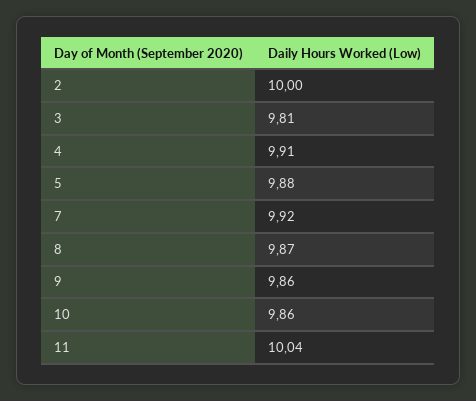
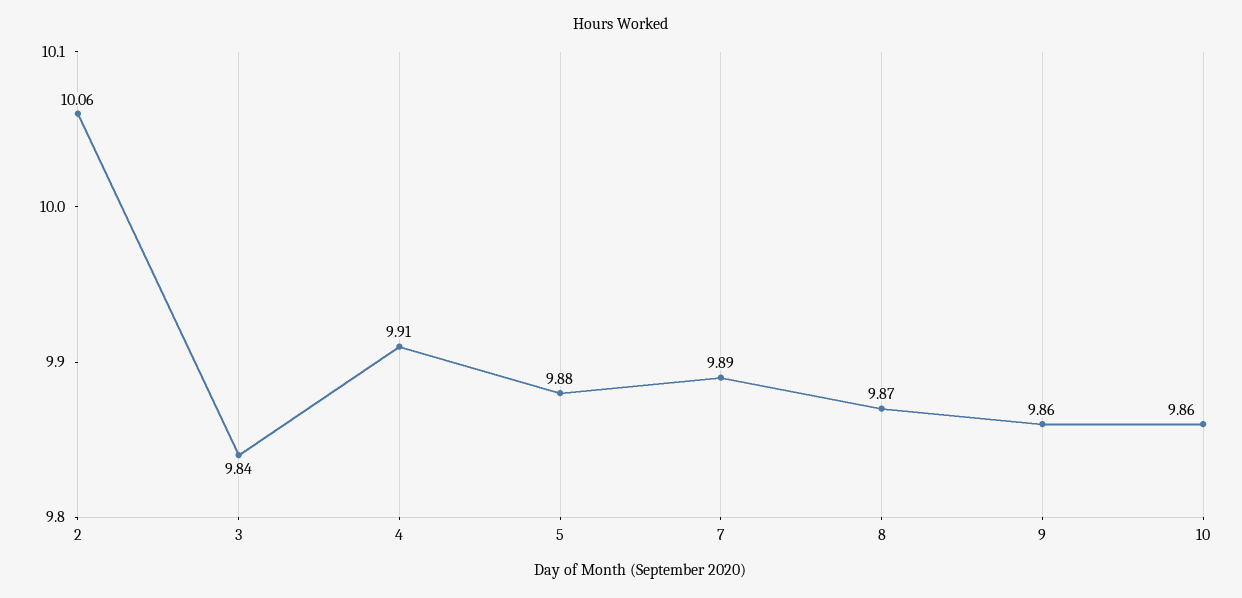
2: 10 -> 10.06
3: 9.81 -> 9.84
7: 9.92 -> 9.89
11: 10.04 -> none

